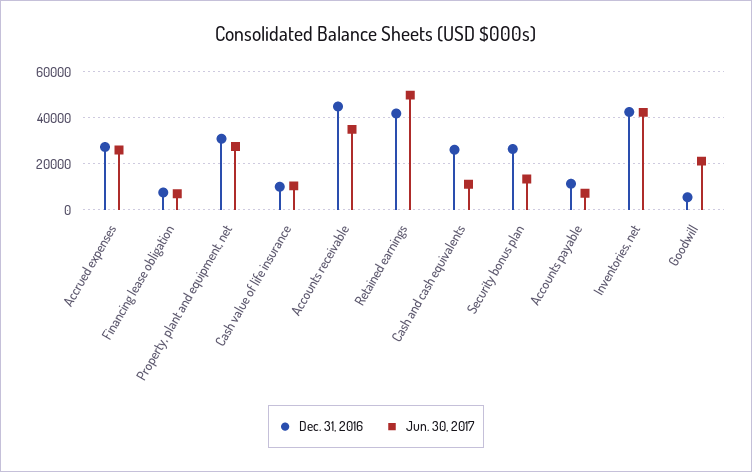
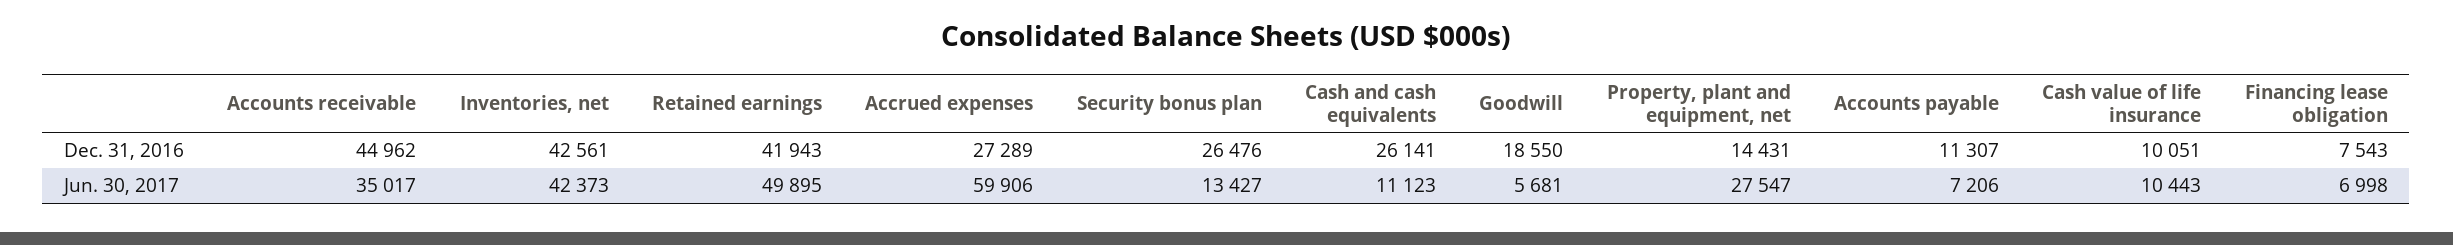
Jun. 30, 2017, Accrued expenses: 25000 -> 59906
Dec. 31, 2016, Property, plant and equipment, net: 30000 -> 14431
Dec. 31, 2016, Goodwill: 5000 -> 18550
Jun. 30, 2017, Goodwill: 20000 -> 5681

